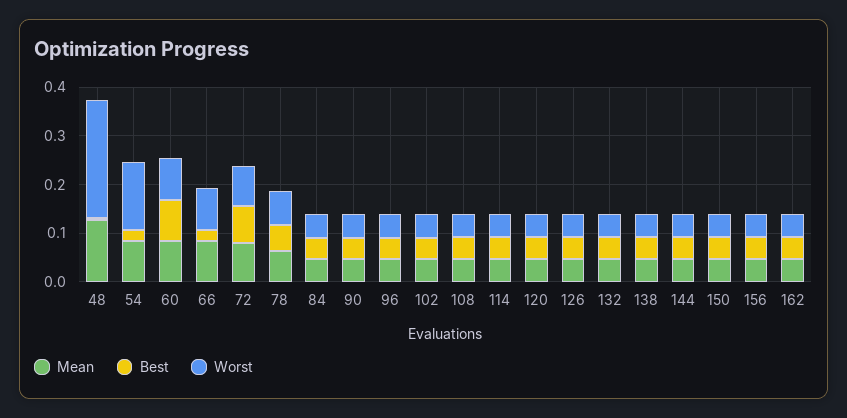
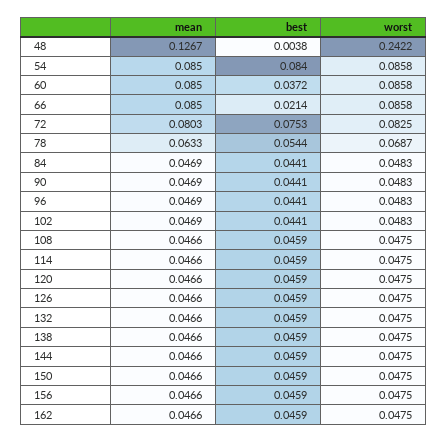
Best, 54: 0.02 -> 0.084
Worst, 54: 0.14 -> 0.0858
Best, 60: 0.08 -> 0.0372

